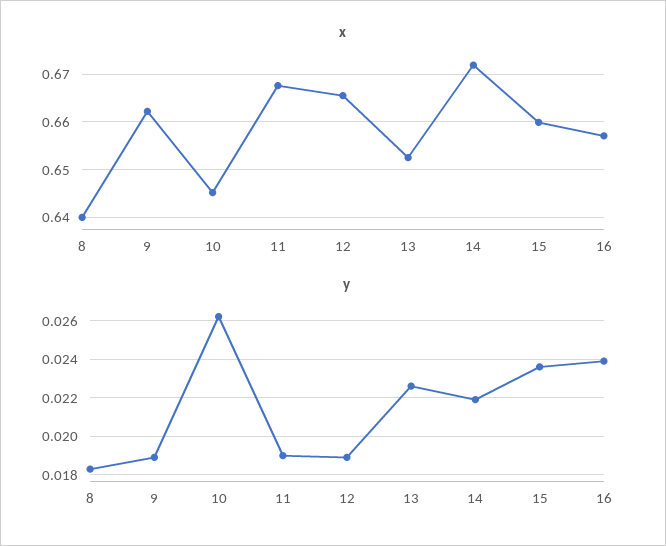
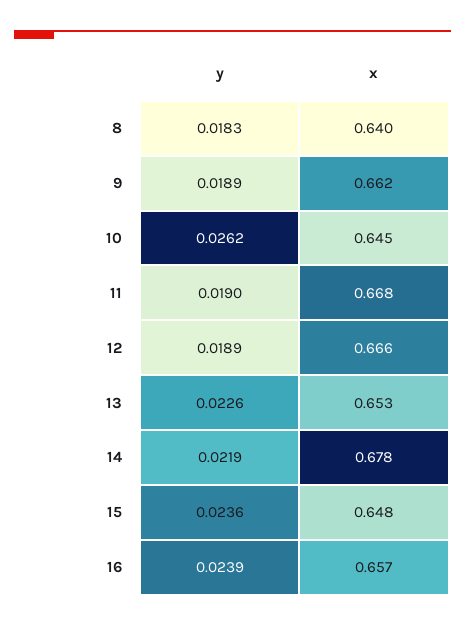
x, 14: 0.672 -> 0.678
x, 15: 0.66 -> 0.648

